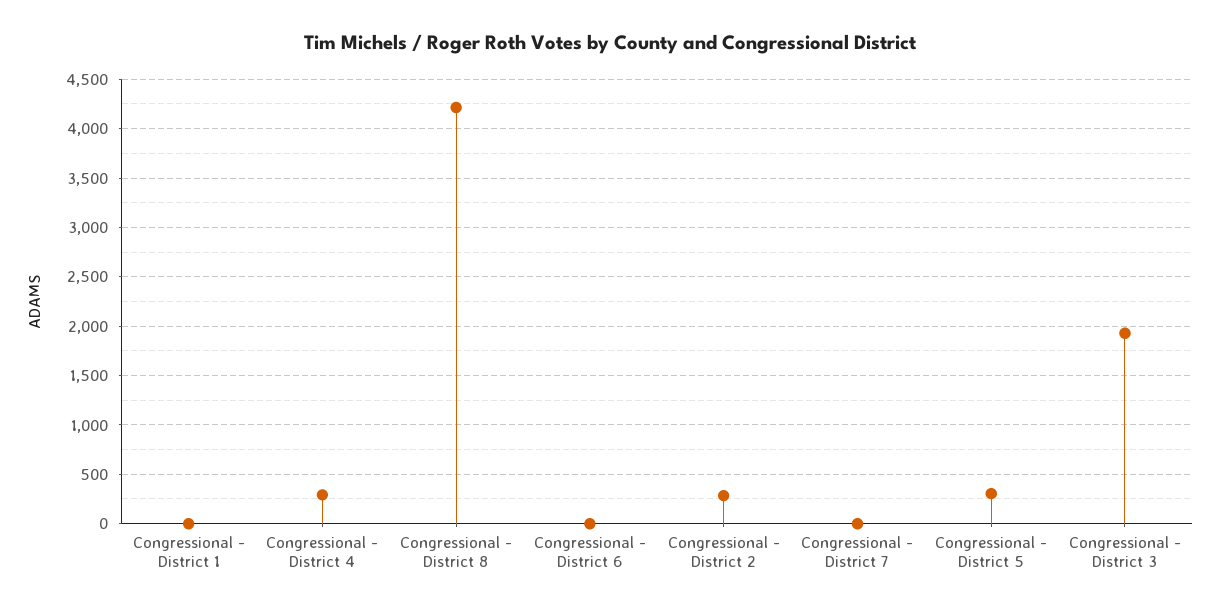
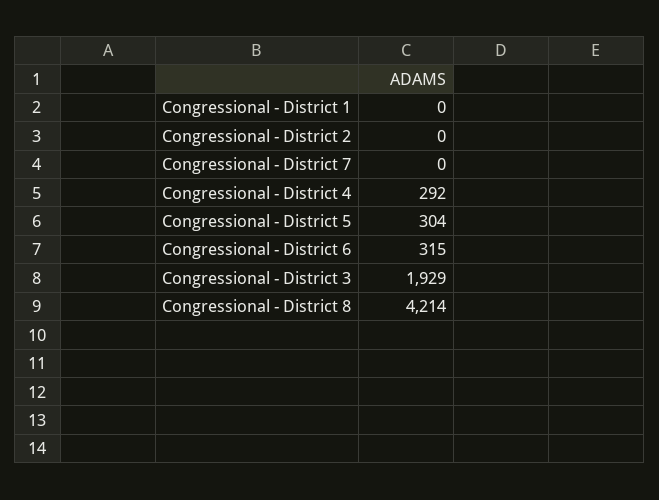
Congressional - District 6: 0 -> 315
Congressional - District 2: 300 -> 0

